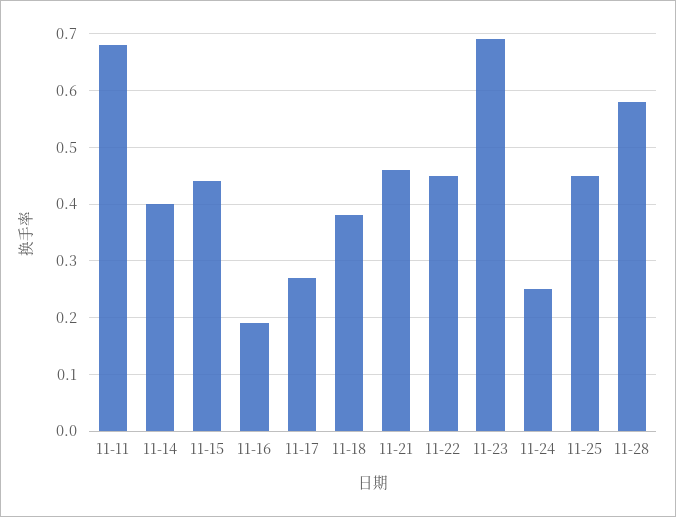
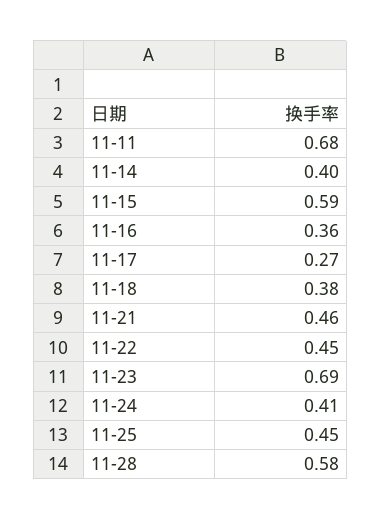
11-15: 0.45 -> 0.59
11-16: 0.2 -> 0.36
11-24: 0.25 -> 0.41

